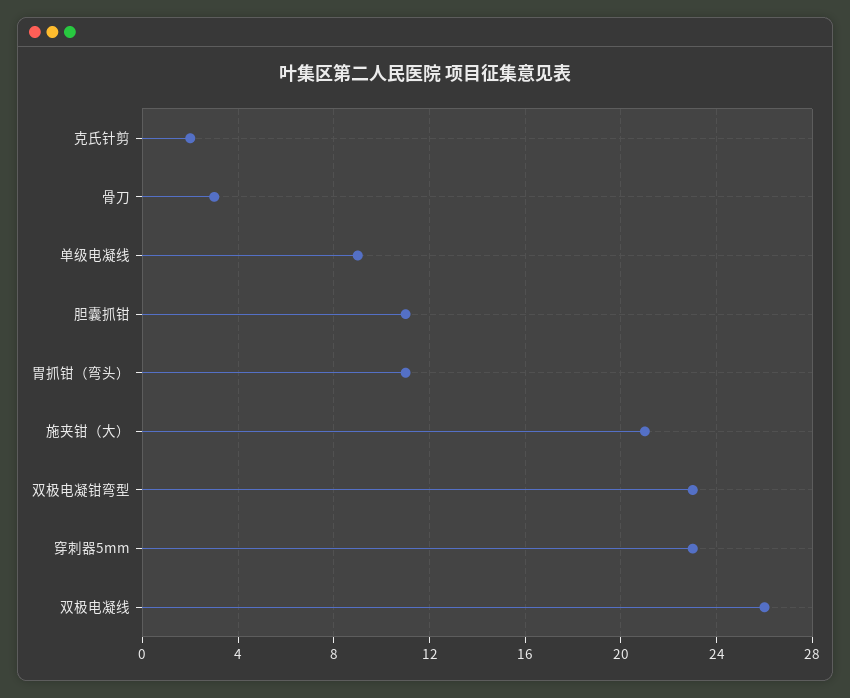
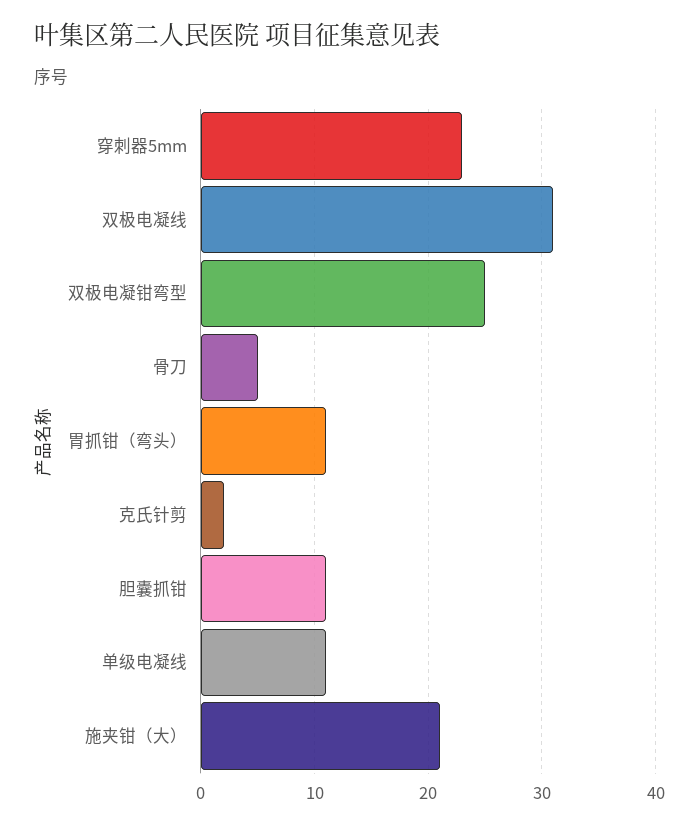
骨刀: 3 -> 5
单级电凝线: 9 -> 11
双极电凝钳弯型: 23 -> 25
双极电凝线: 26 -> 31

